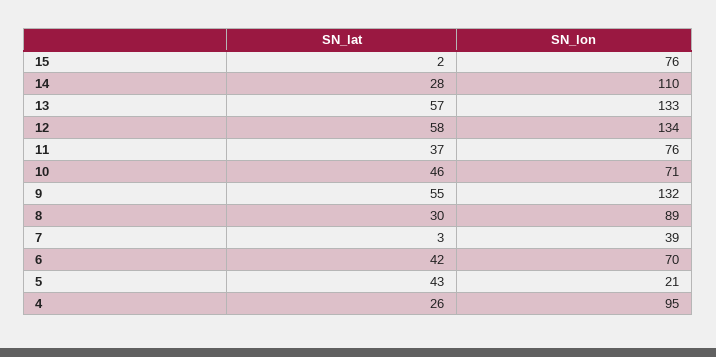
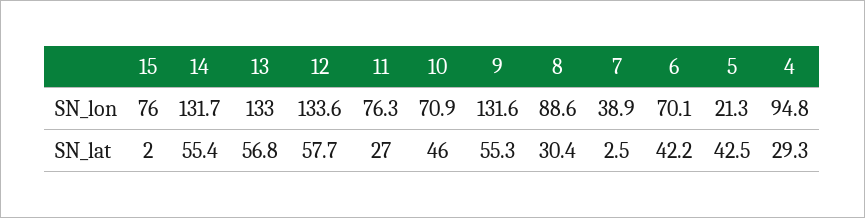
SN_lat, 14: 28 -> 55.4
SN_lon, 14: 110 -> 131.7
SN_lat, 11: 37 -> 27
SN_lat, 4: 26 -> 29.3

